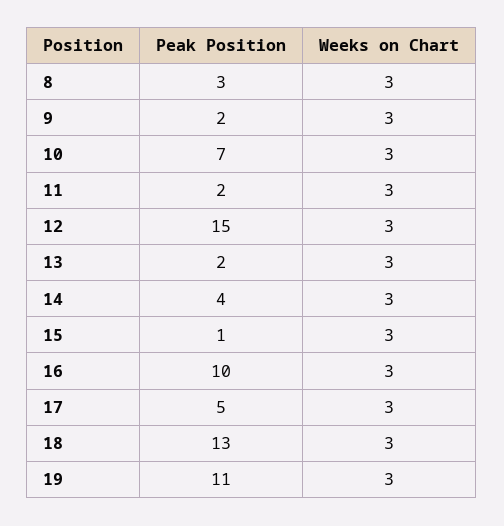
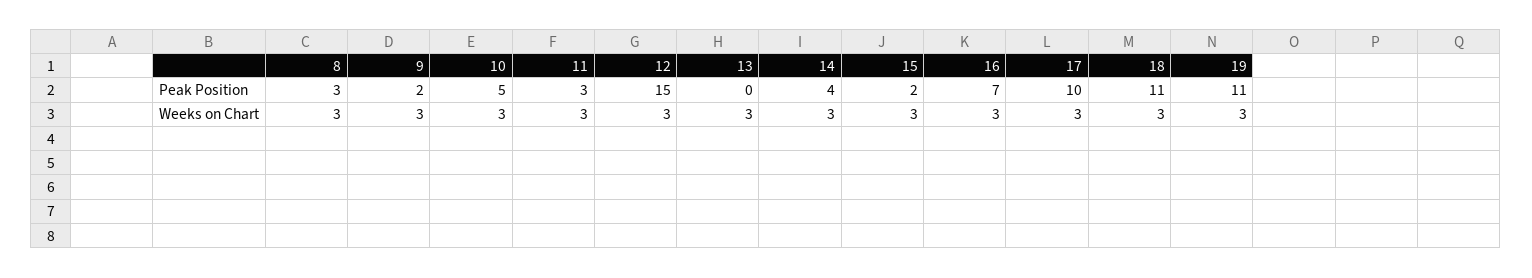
Peak Position, 10: 7 -> 5
Peak Position, 11: 2 -> 3
Peak Position, 13: 2 -> 0
Peak Position, 15: 1 -> 2
Peak Position, 16: 10 -> 7
Peak Position, 17: 5 -> 10
Peak Position, 18: 13 -> 11

